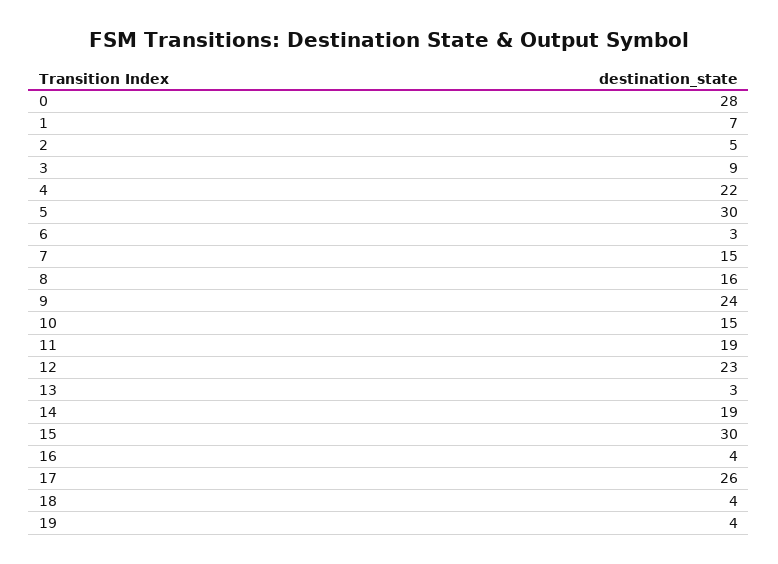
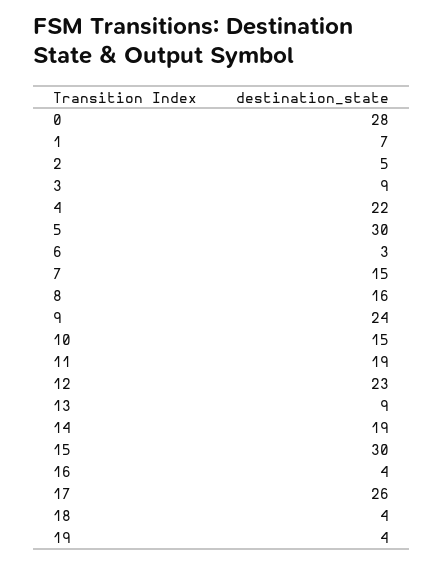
13: 3 -> 9

